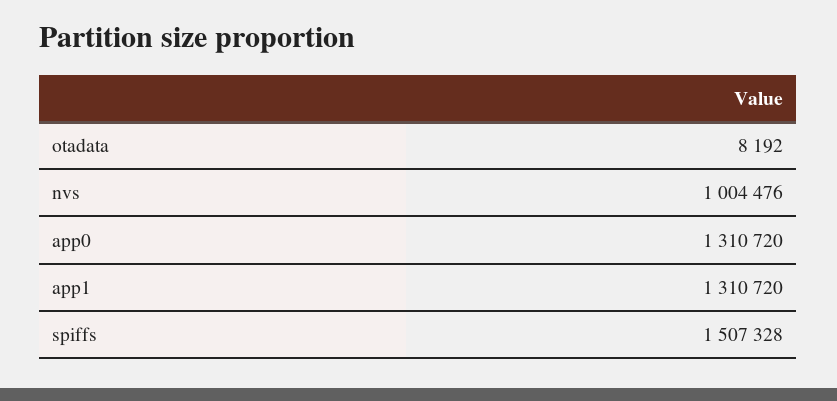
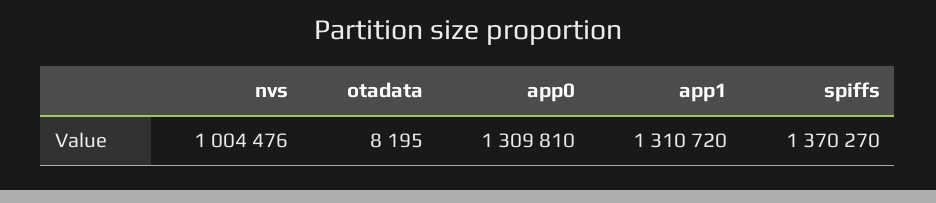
otadata: 8192 -> 8195
app0: 1310720 -> 1309810
spiffs: 1507328 -> 1370270

